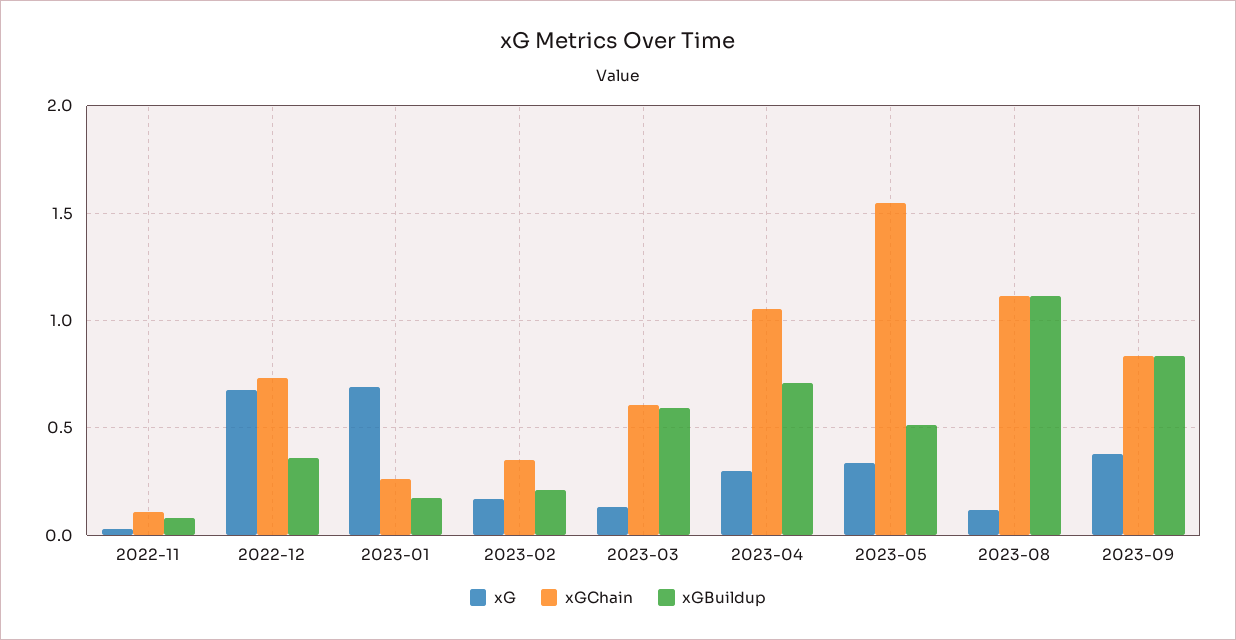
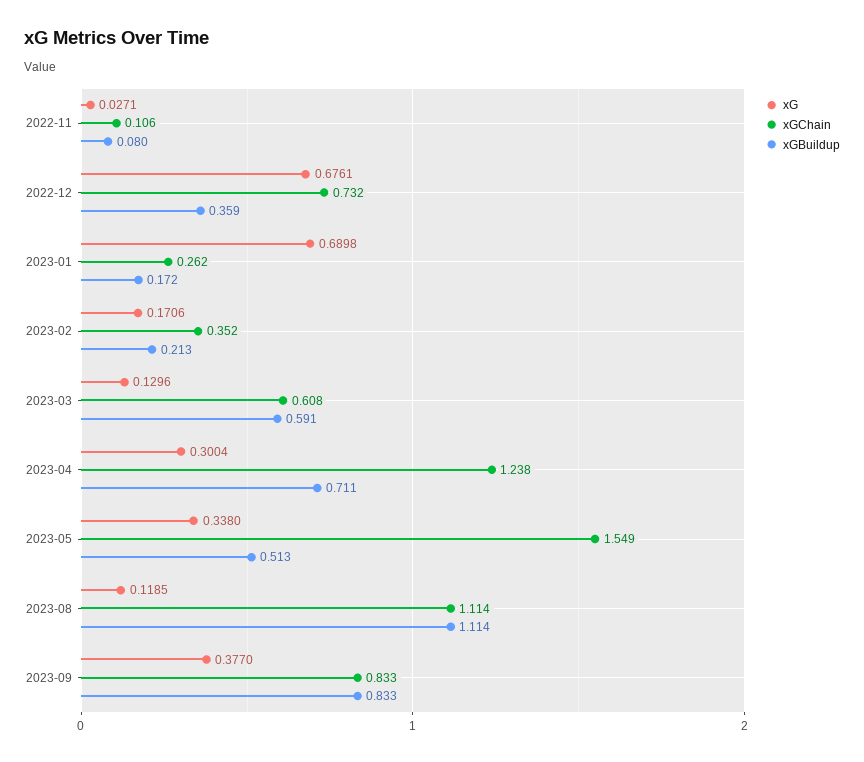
xGChain, 2023-04: 1.05 -> 1.238

